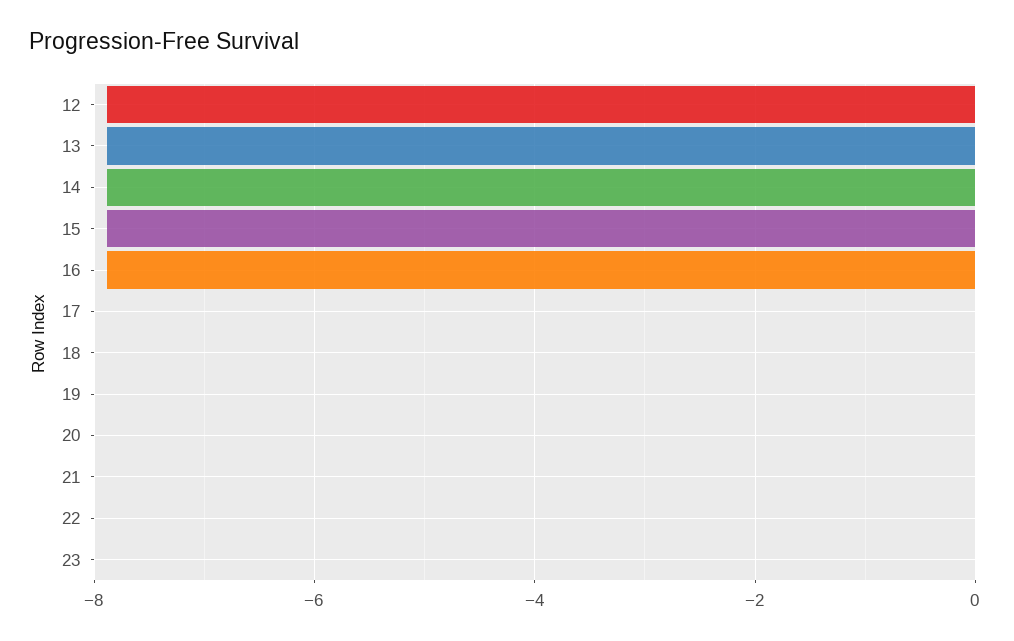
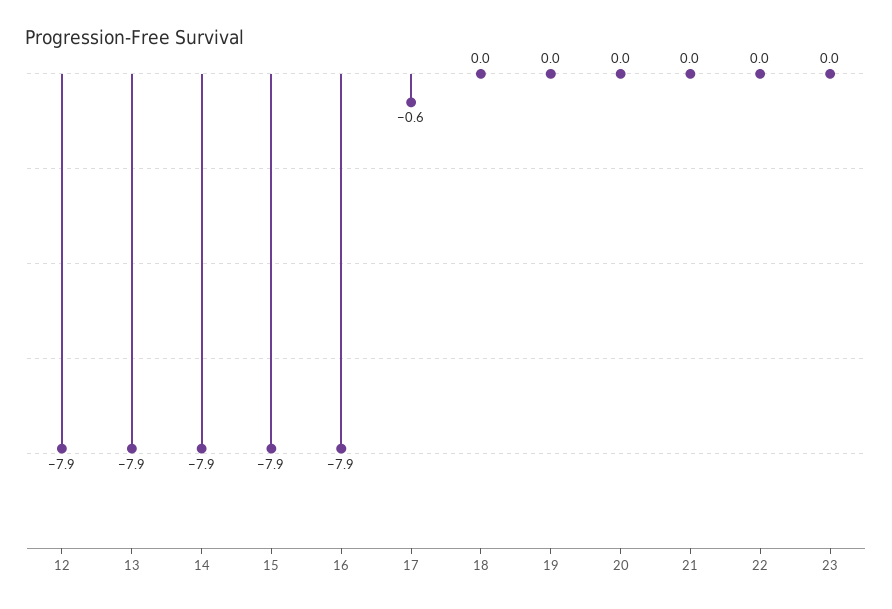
17: 0 -> -0.6

